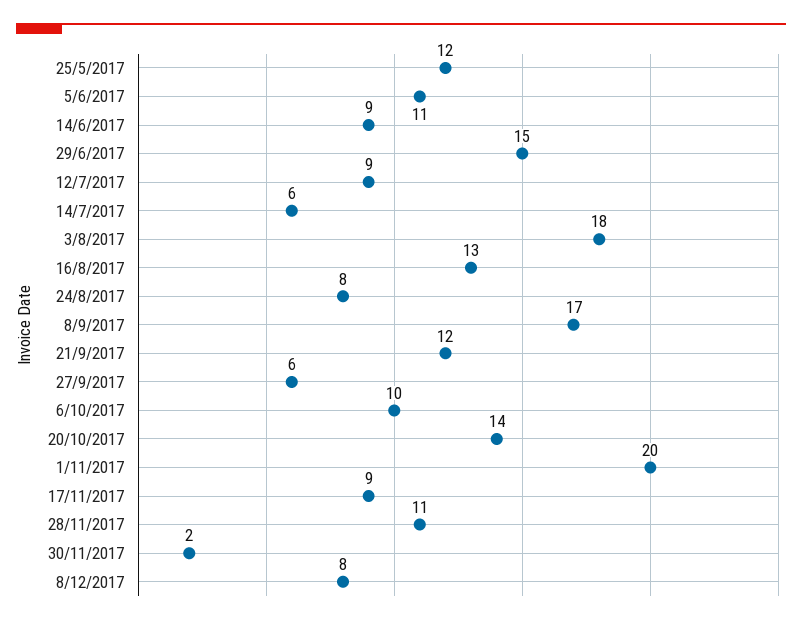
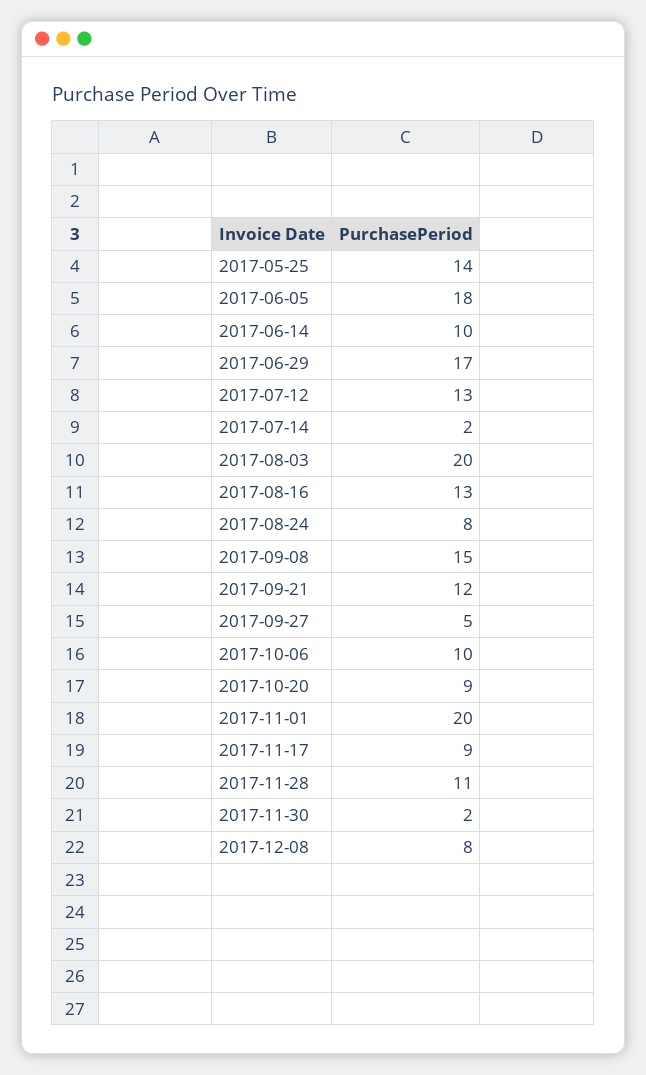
25/5/2017: 12 -> 14
5/6/2017: 11 -> 18
14/6/2017: 9 -> 10
29/6/2017: 15 -> 17
12/7/2017: 9 -> 13
14/7/2017: 6 -> 2
3/8/2017: 18 -> 20
8/9/2017: 17 -> 15
27/9/2017: 6 -> 5
20/10/2017: 14 -> 9

